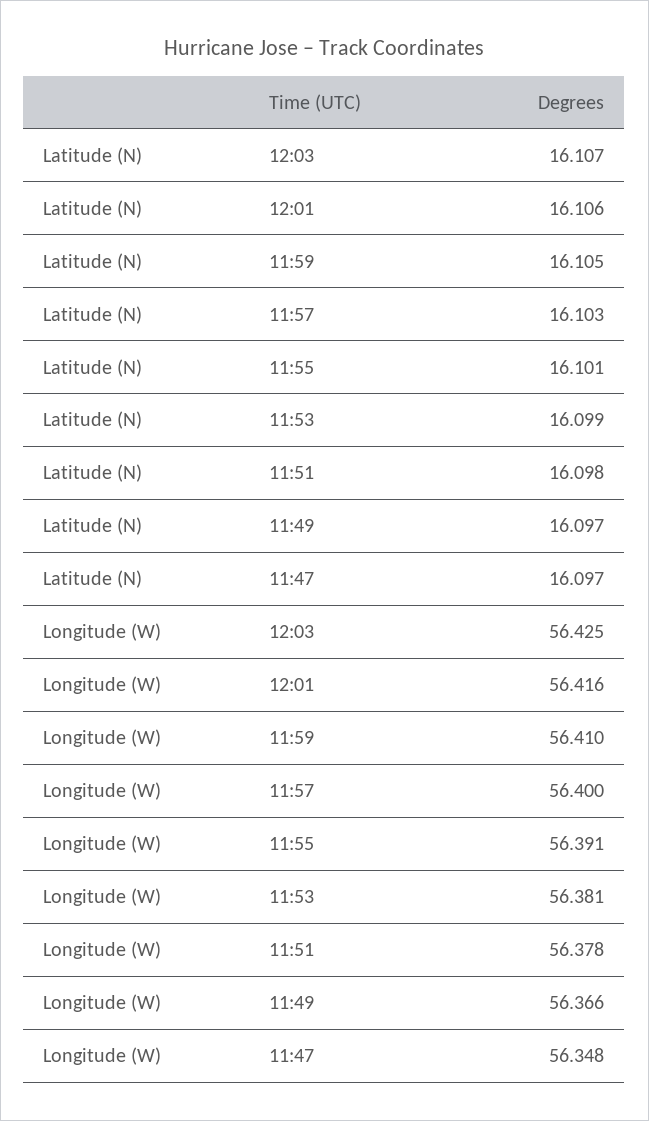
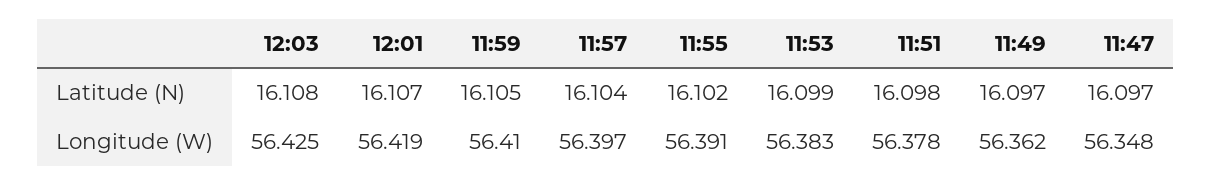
Latitude (N), 12:03: 16.107 -> 16.108
Latitude (N), 12:01: 16.106 -> 16.107
Latitude (N), 11:57: 16.103 -> 16.104
Latitude (N), 11:55: 16.101 -> 16.102
Longitude (W), 12:01: 56.416 -> 56.419
Longitude (W), 11:57: 56.4 -> 56.397
Longitude (W), 11:53: 56.381 -> 56.383
Longitude (W), 11:49: 56.366 -> 56.362

